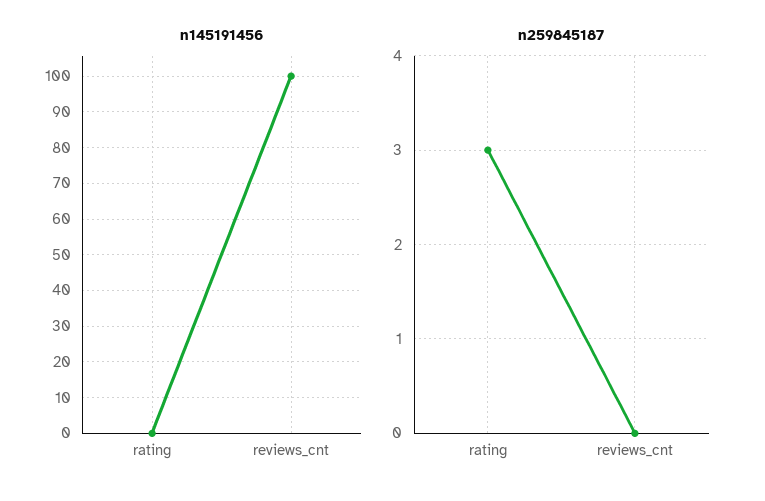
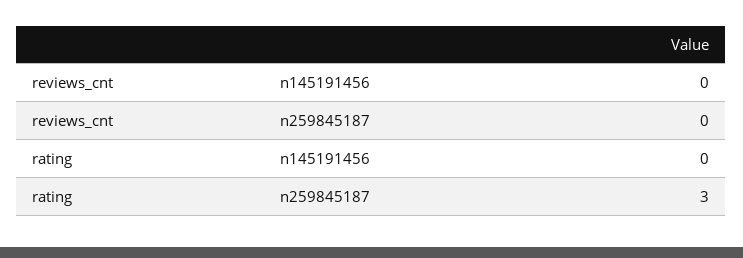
n145191456, reviews_cnt: 100 -> 0

